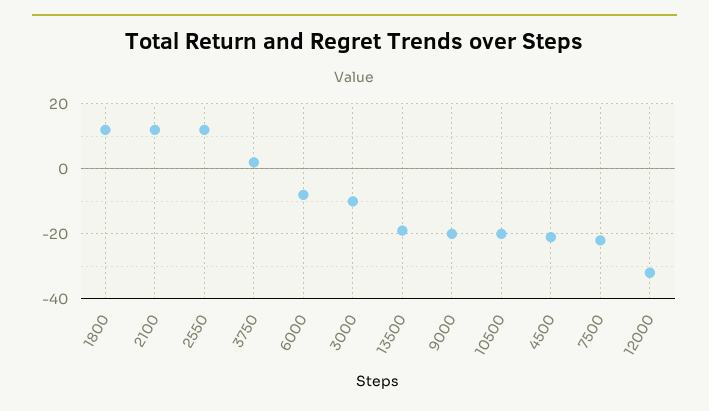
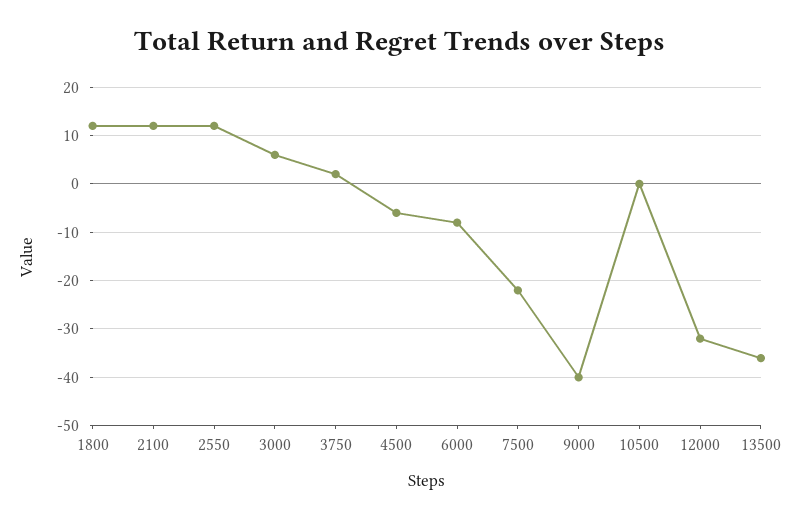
3000: -10 -> 5
13500: -20 -> -35
9000: -20 -> -40
10500: -20 -> 0
4500: -20 -> -5

